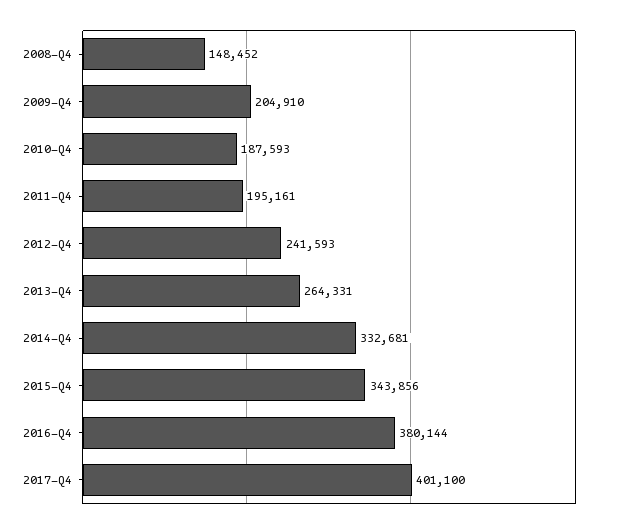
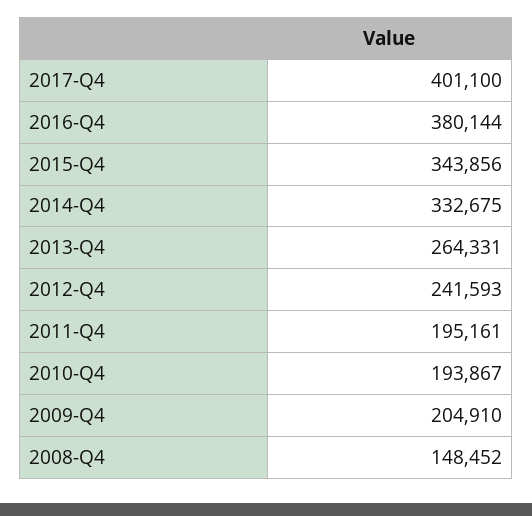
2010-Q4: 187593 -> 193867
2014-Q4: 332681 -> 332675

